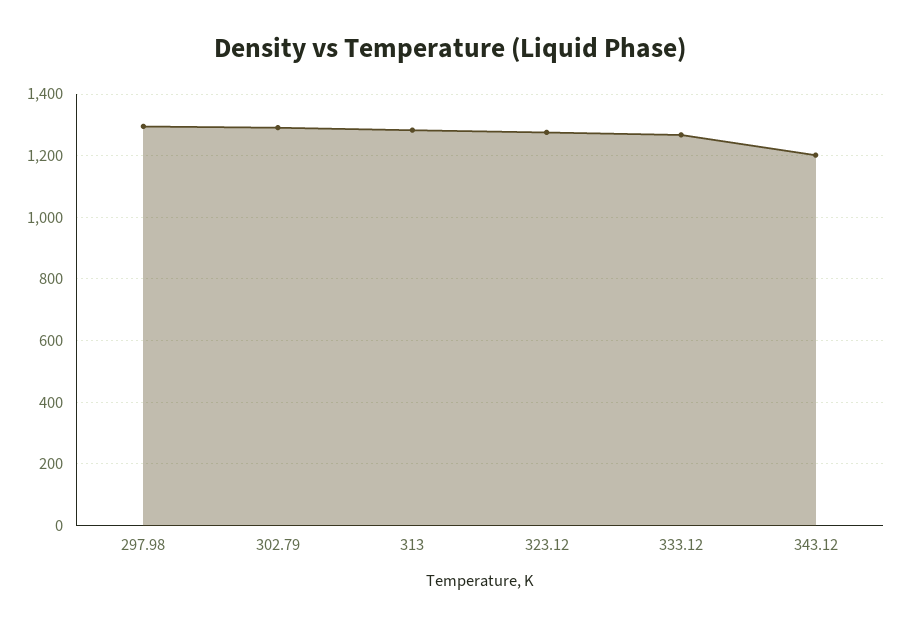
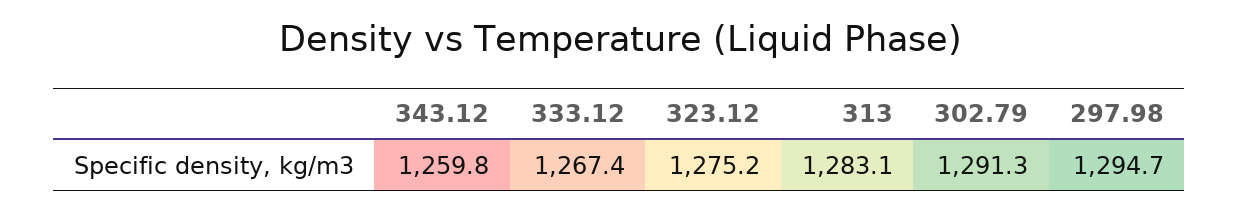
343.12: 1200 -> 1259.8

